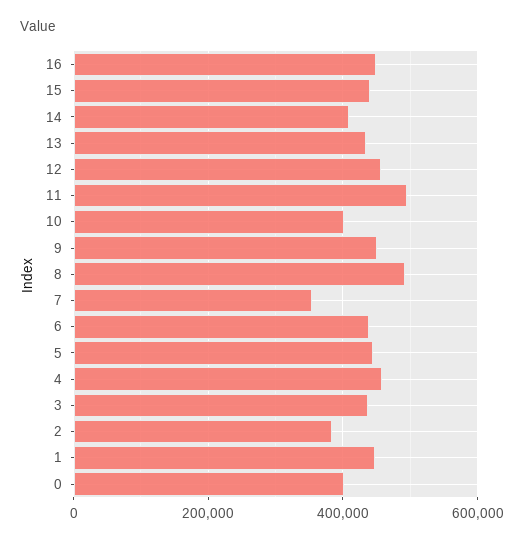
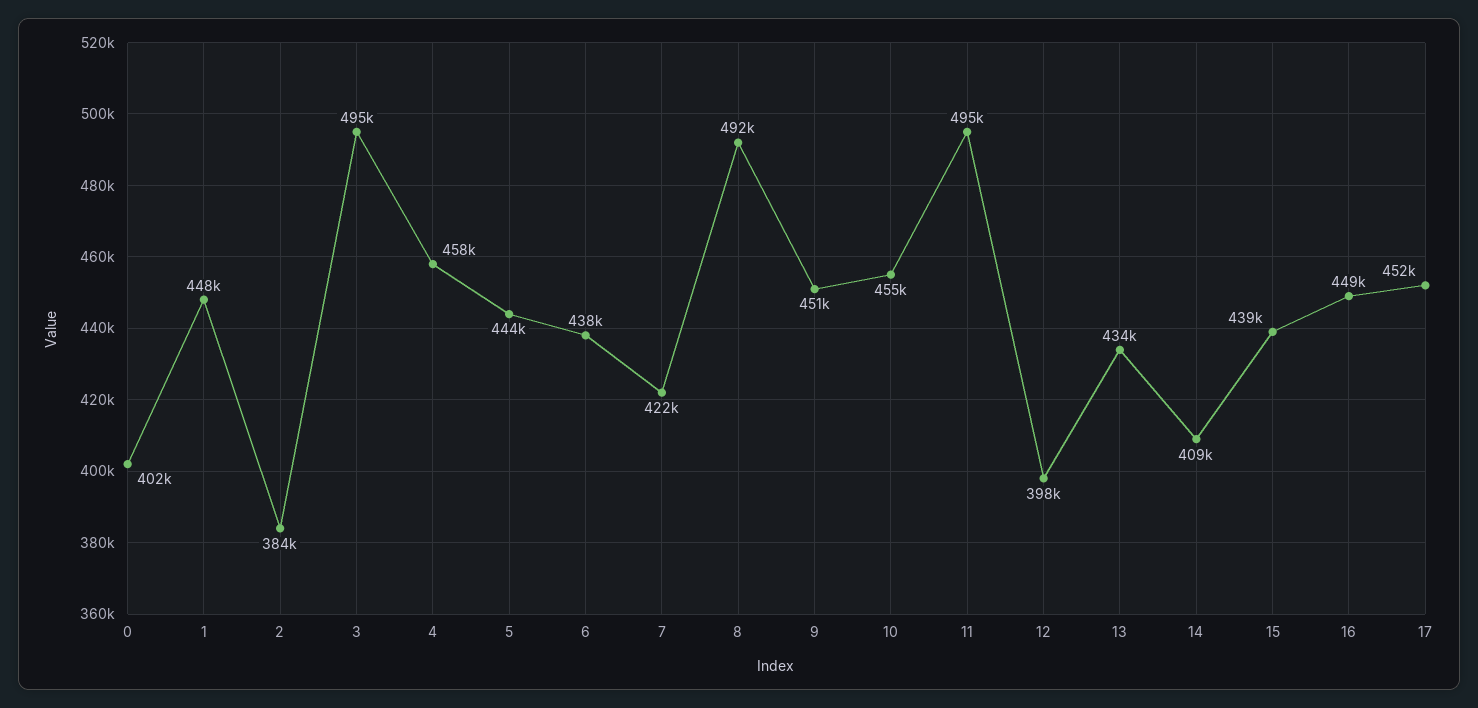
12: 460000 -> 398000
10: 400000 -> 455000
7: 360000 -> 422000
3: 440000 -> 495000
17: none -> 452000

